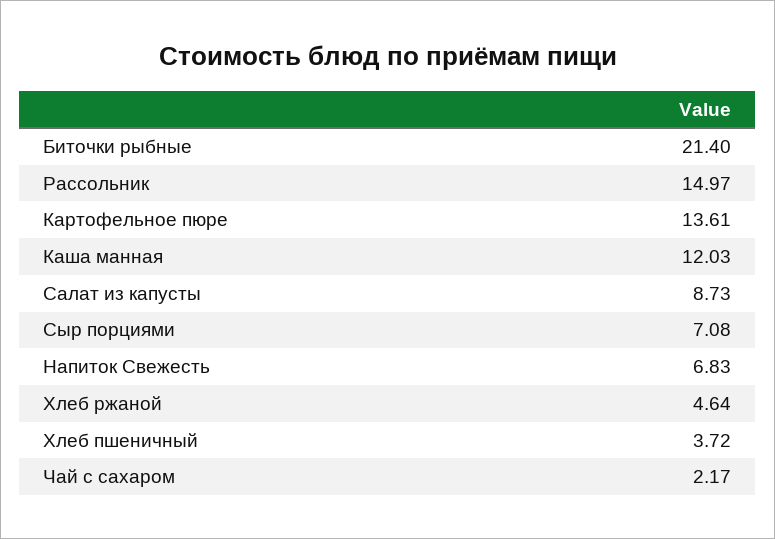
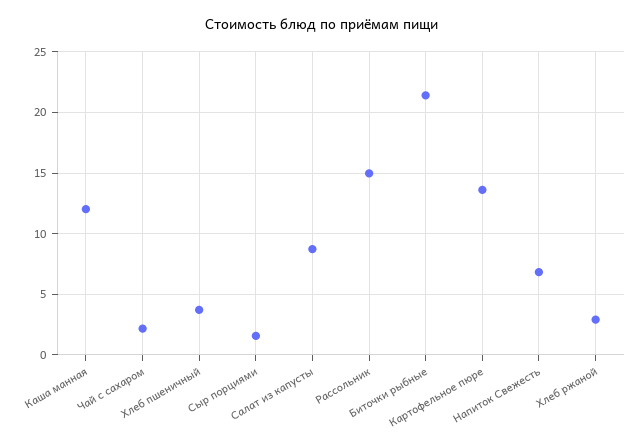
Сыр порциями: 7.08 -> 1.5
Хлеб ржаной: 4.64 -> 3

